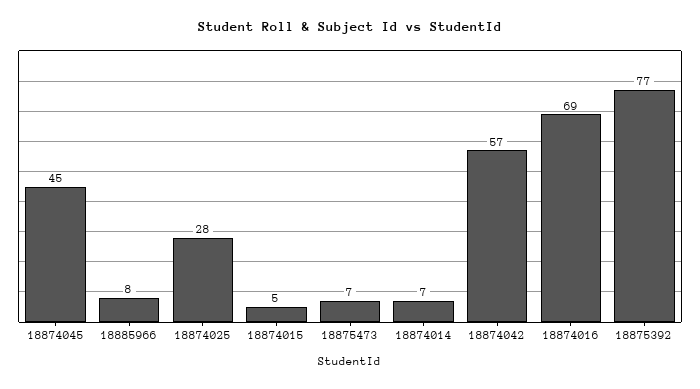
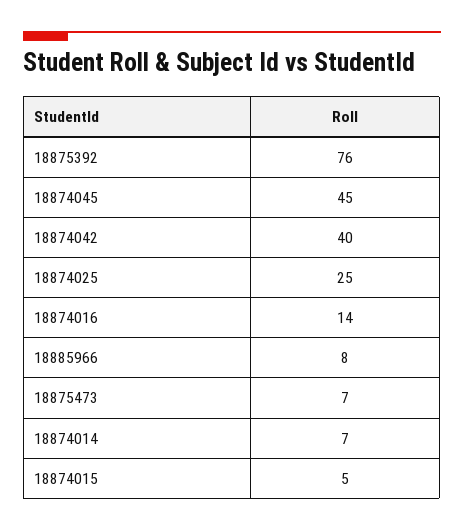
18874025: 28 -> 25
18874042: 57 -> 40
18874016: 69 -> 14
18875392: 77 -> 76

